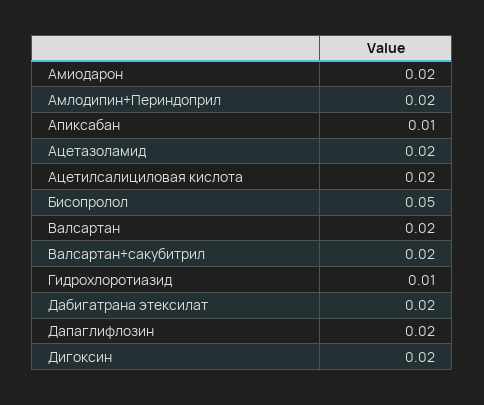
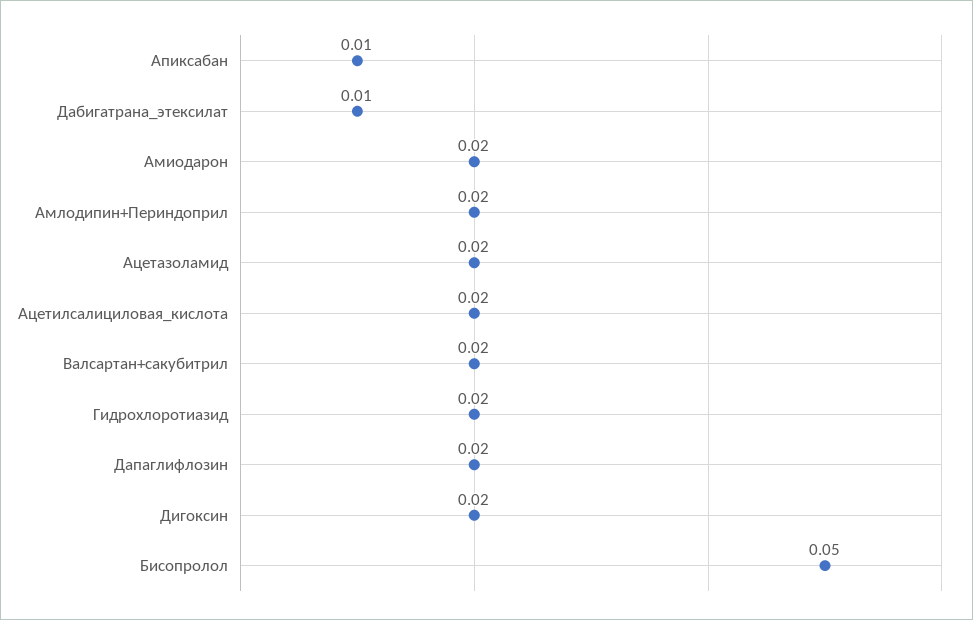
Валсартан: 0.02 -> none
Гидрохлоротиазид: 0.01 -> 0.02
Дабигатрана этексилат: 0.02 -> 0.01

